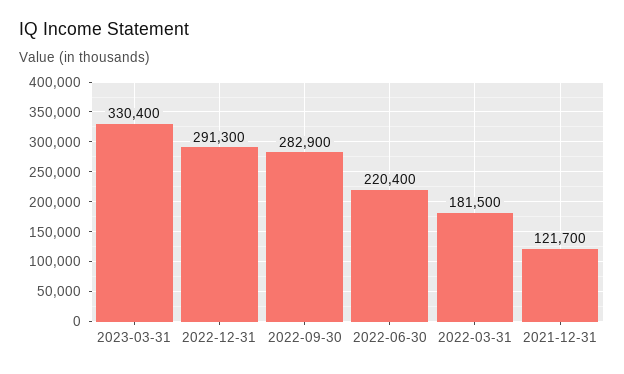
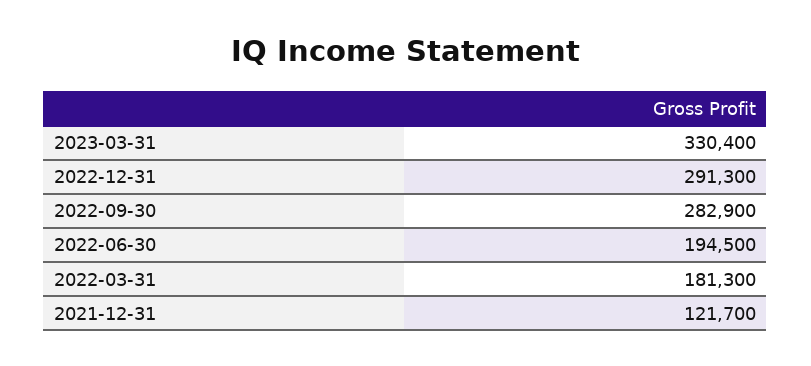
2022-06-30: 220400 -> 194500
2022-03-31: 181500 -> 181300

